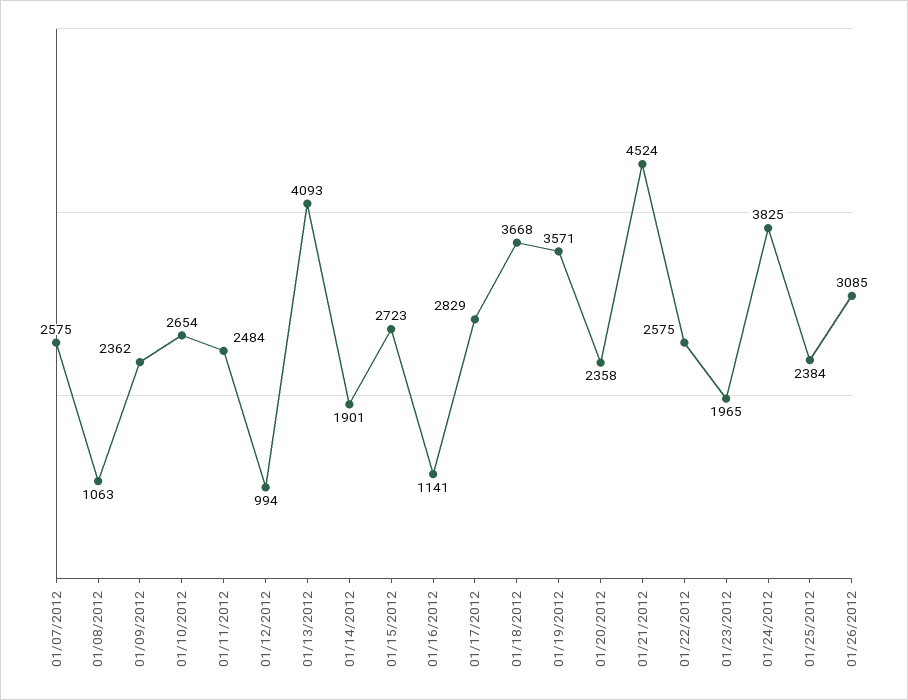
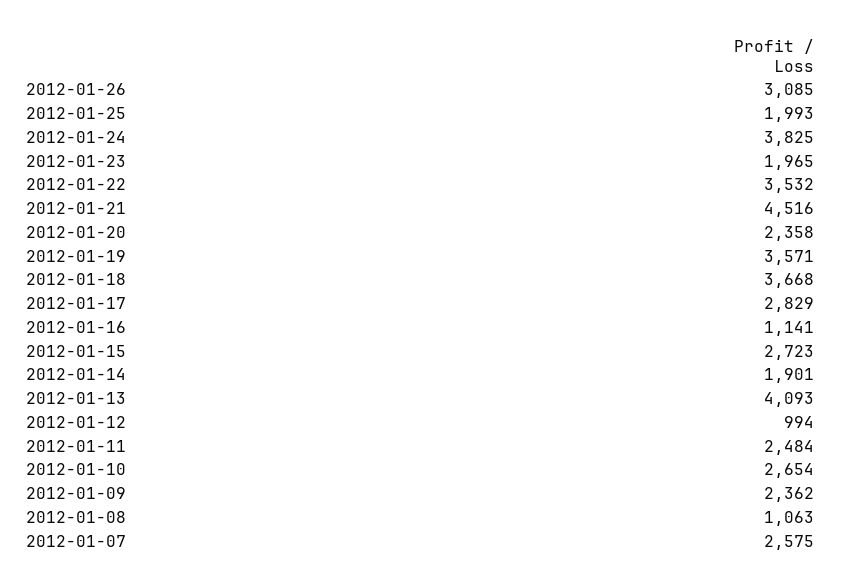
01/21/2012: 4524 -> 4516
01/22/2012: 2575 -> 3532
01/25/2012: 2384 -> 1993

